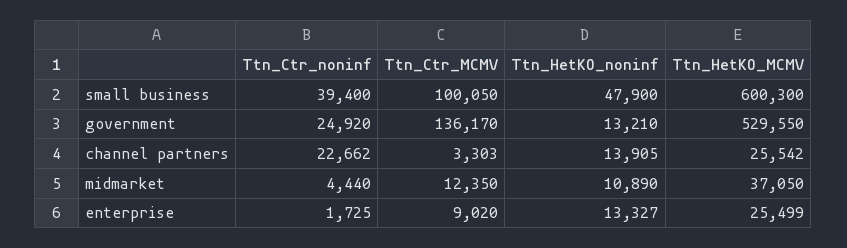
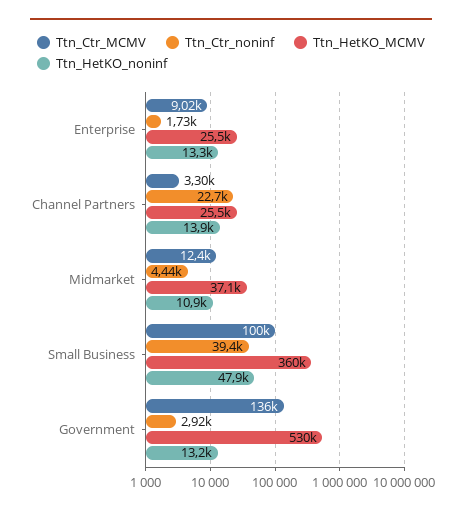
Ttn_HetKO_MCMV, small business: 600300 -> 360000
Ttn_Ctr_noninf, government: 24920 -> 2920

